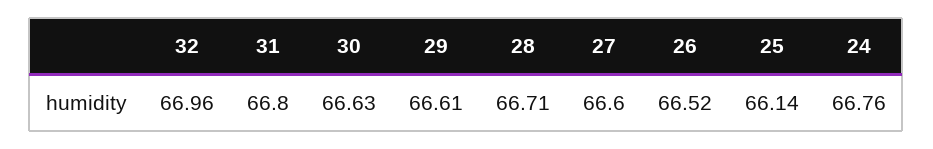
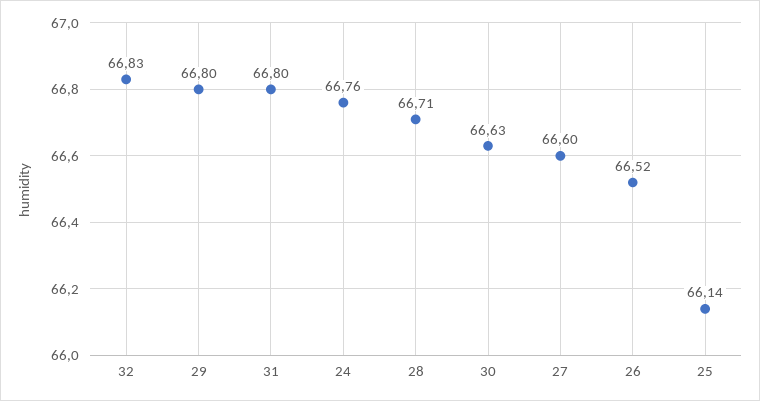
32: 66.96 -> 66.83
29: 66.61 -> 66.8

